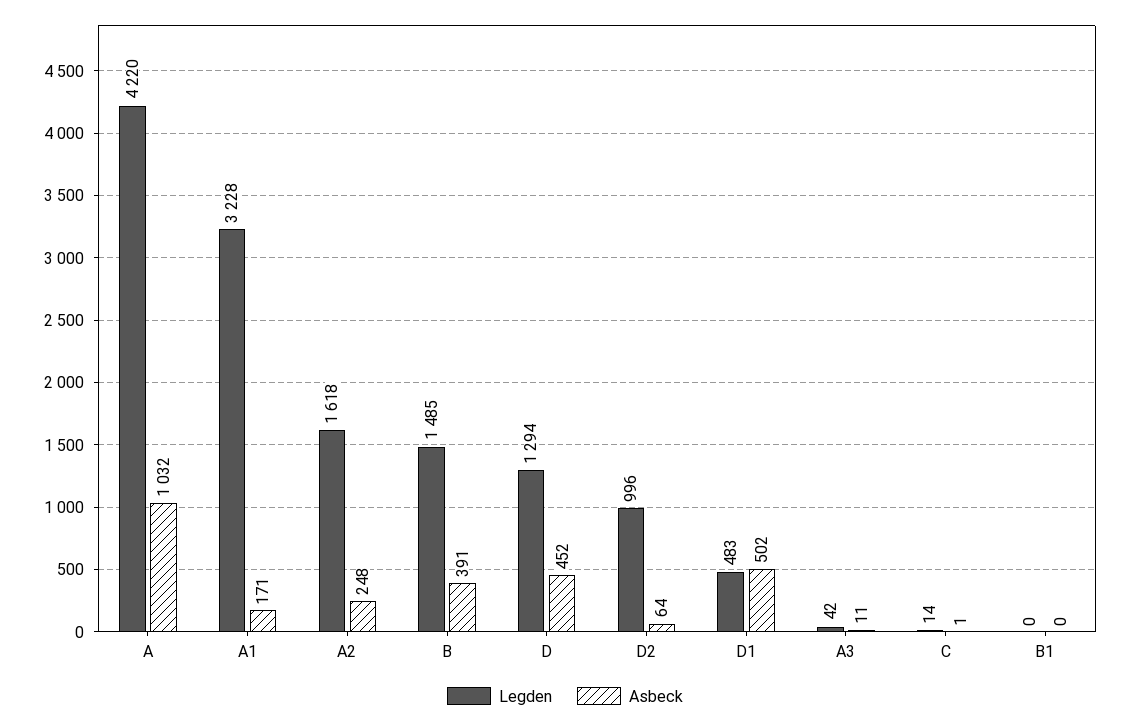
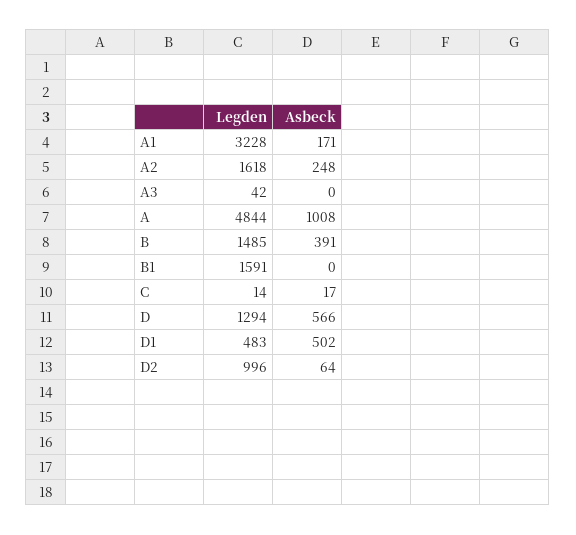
Legden, A: 4220 -> 4844
Asbeck, A: 1032 -> 1008
Asbeck, D: 452 -> 566
Asbeck, A3: 11 -> 0
Asbeck, C: 1 -> 17
Legden, B1: 0 -> 1591

